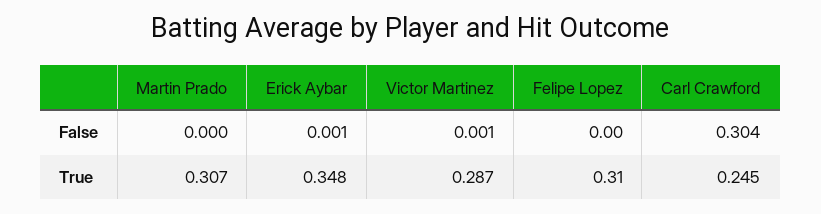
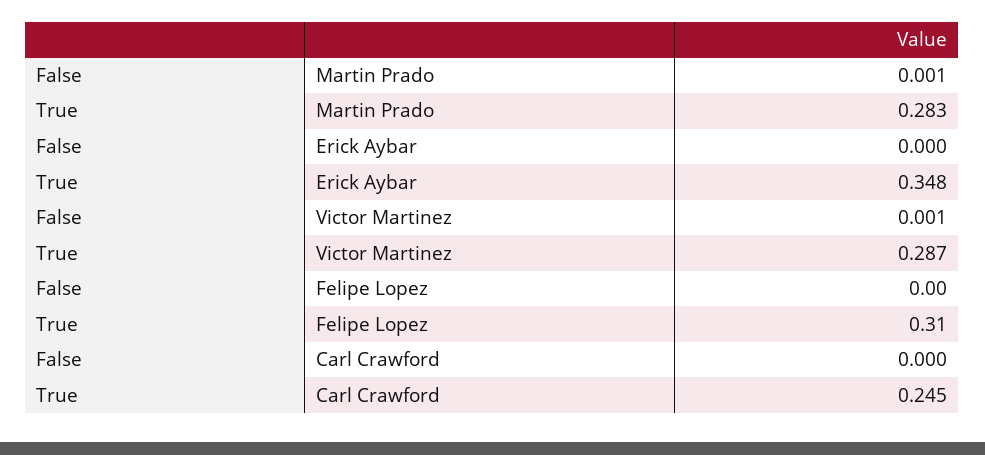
Martin Prado, False: 0 -> 0.001
Erick Aybar, False: 0.001 -> 0
Carl Crawford, False: 0.304 -> 0
Martin Prado, True: 0.307 -> 0.283

